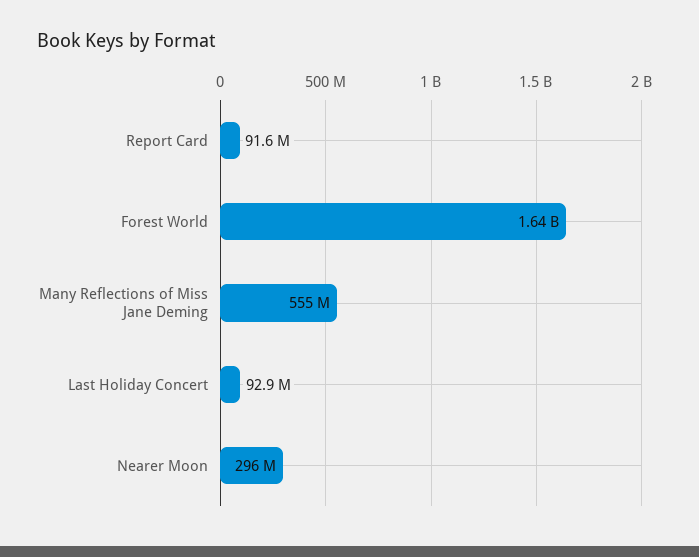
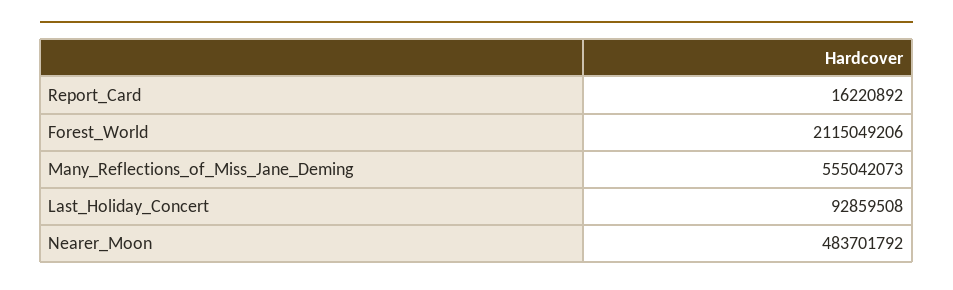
Report Card: 91600000 -> 16220892
Forest World: 1640000000 -> 2115049206
Nearer Moon: 296000000 -> 483701792

